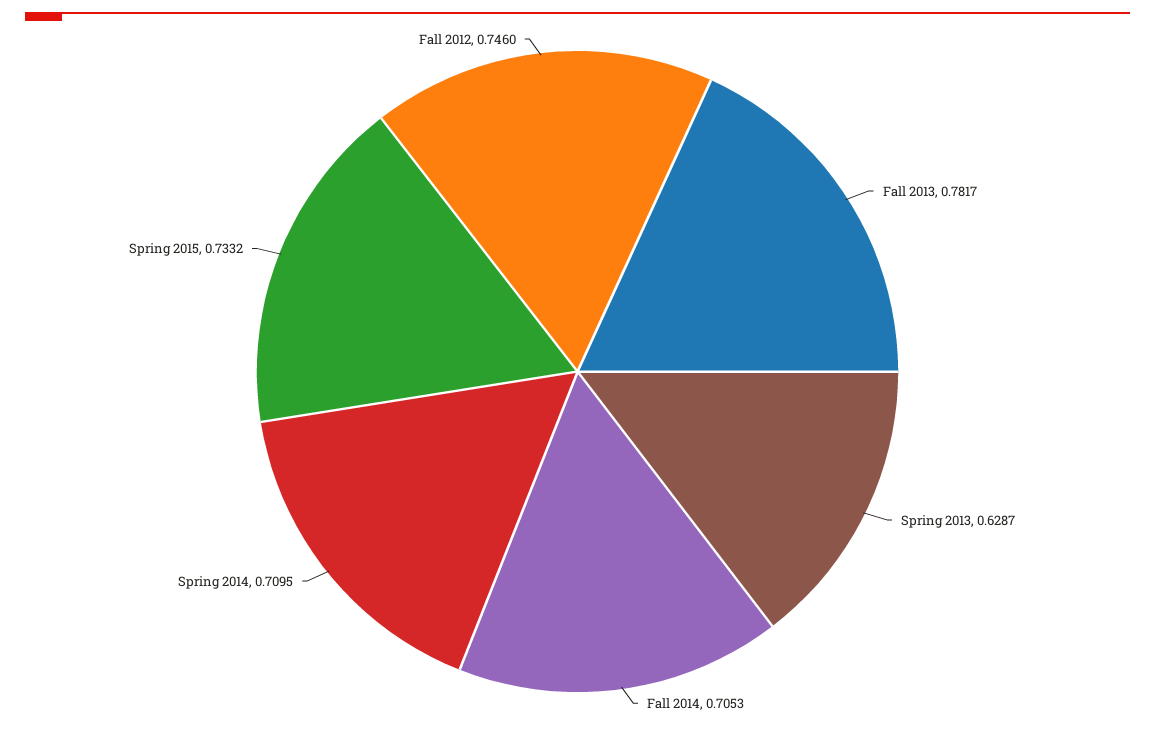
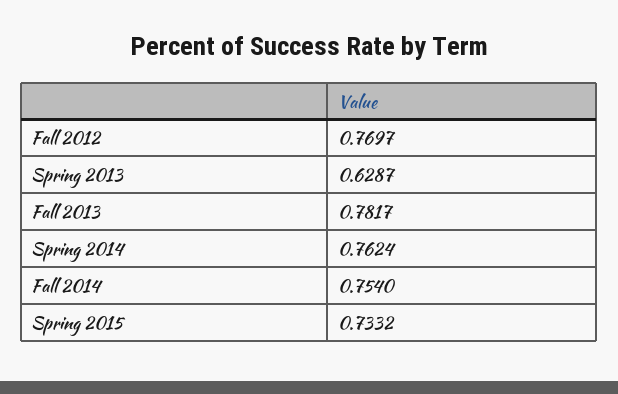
Fall 2014: 0.7053 -> 0.754
Spring 2014: 0.7095 -> 0.7624
Fall 2012: 0.746 -> 0.7697

